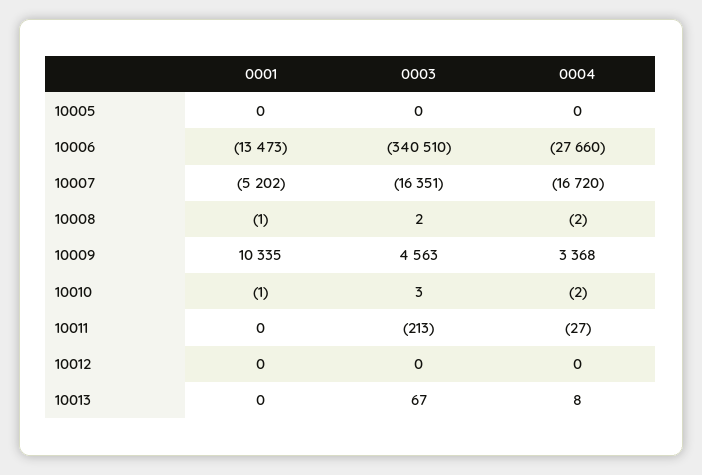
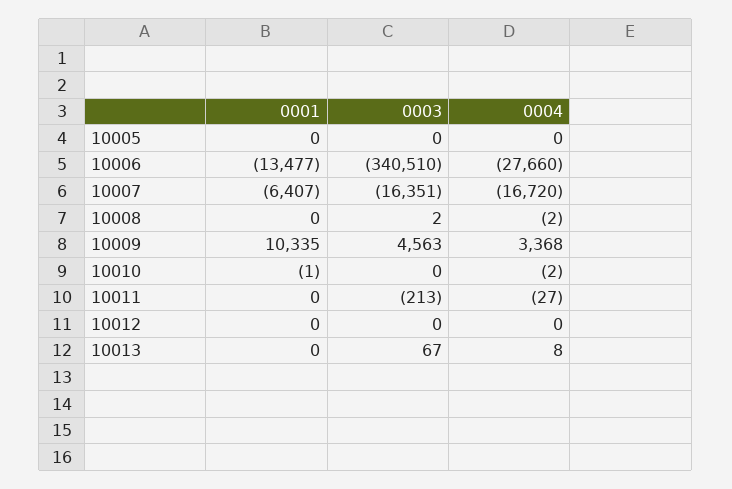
0001, 10006: -13473 -> -13477
0001, 10007: -5202 -> -6407
0001, 10008: -1 -> 0
0003, 10010: 3 -> 0

